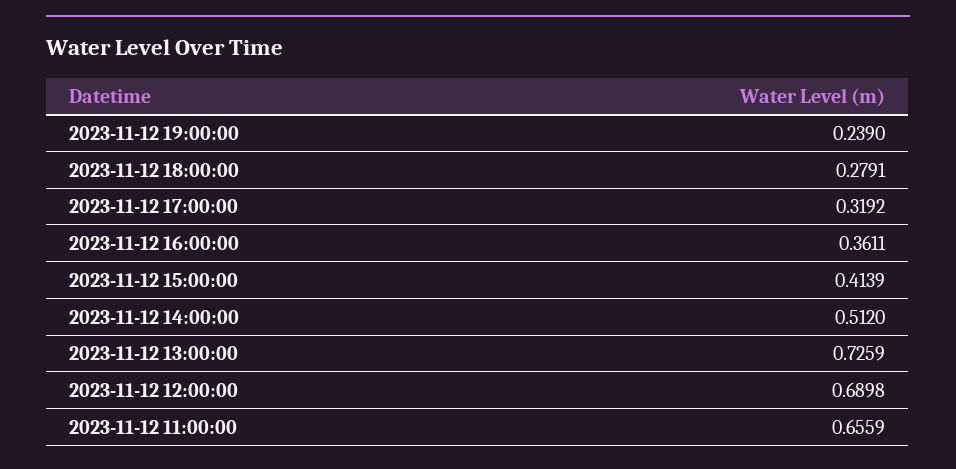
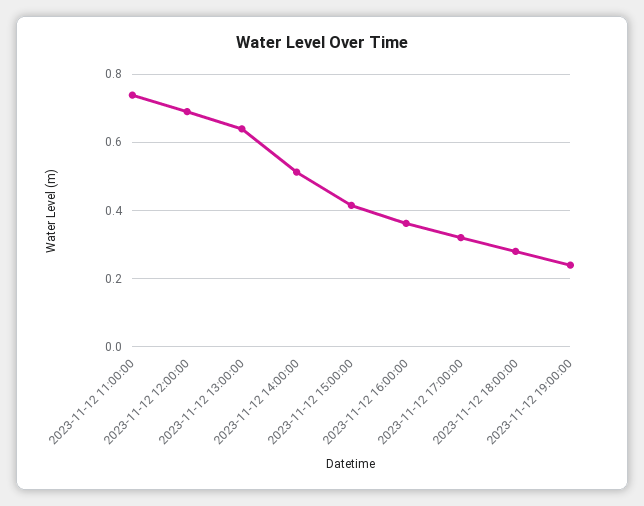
2023-11-12 13:00:00: 0.7259 -> 0.64
2023-11-12 11:00:00: 0.6559 -> 0.74

